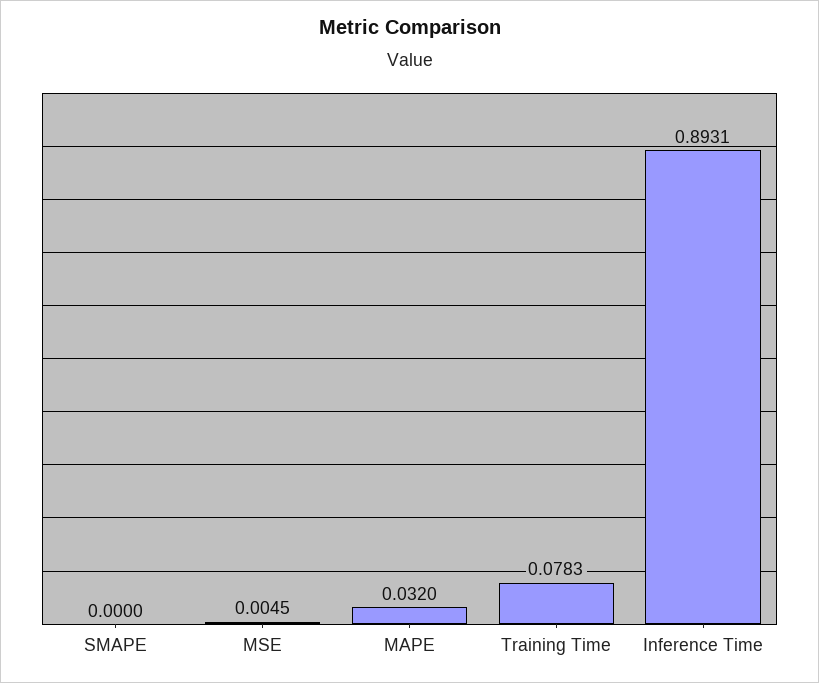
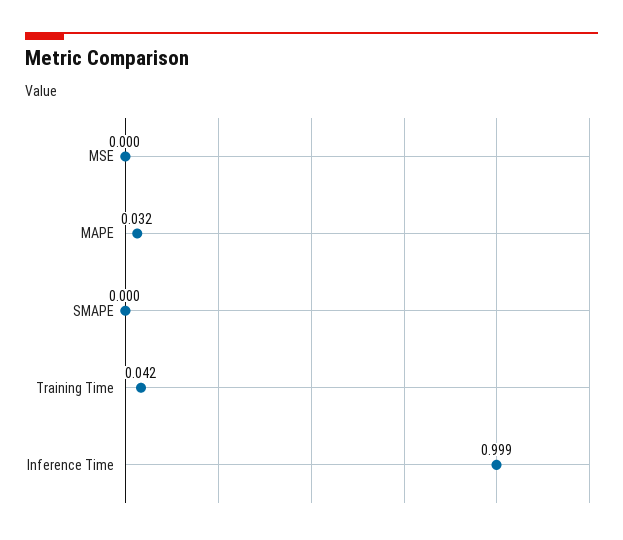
MSE: 0.0045 -> 0
Training Time: 0.0783 -> 0.042
Inference Time: 0.8931 -> 0.999

